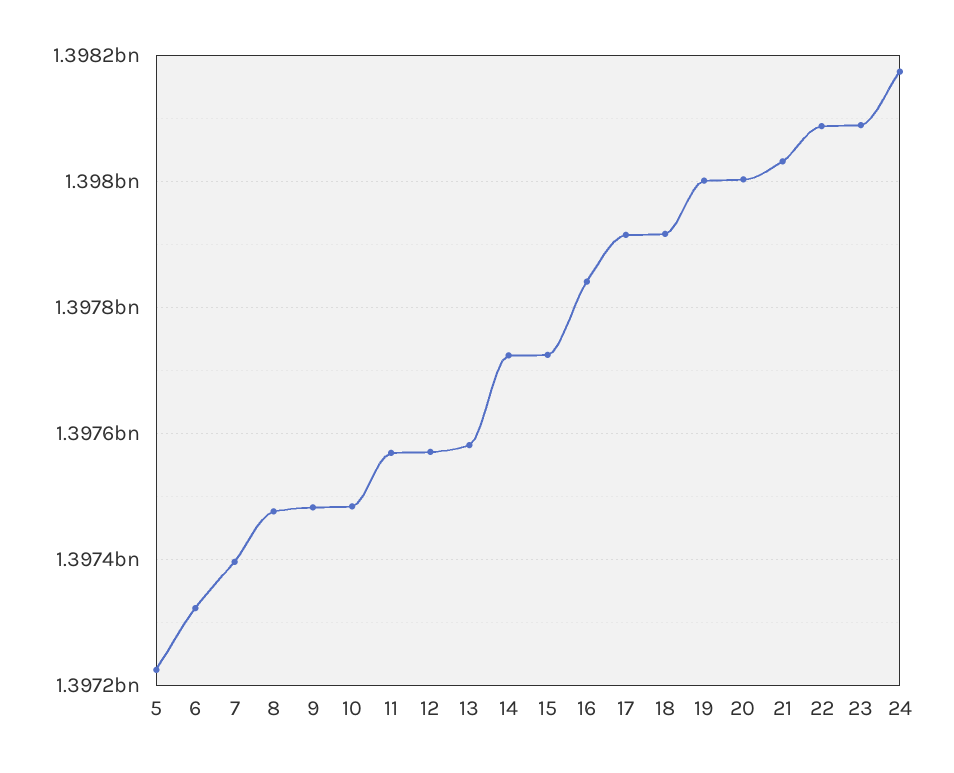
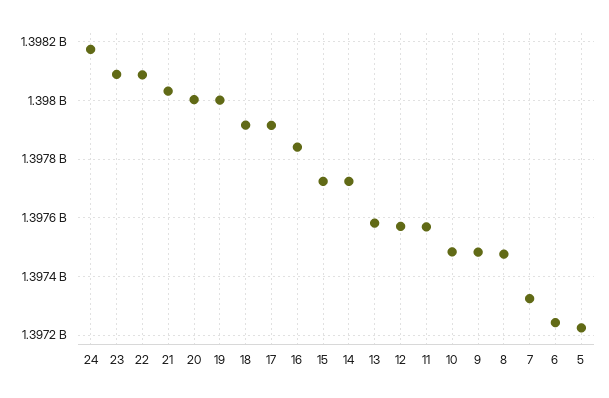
6: 1397320000 -> 1397250000
7: 1397400000 -> 1397325000

